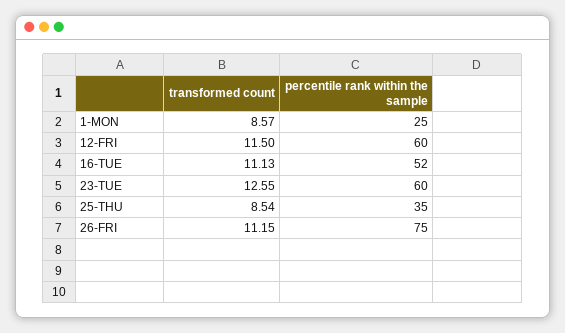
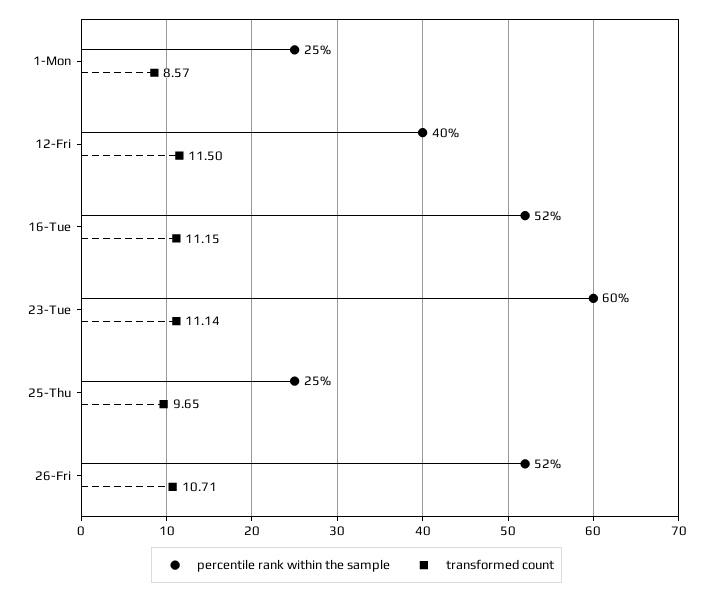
percentile rank within the sample, 12-FRI: 60 -> 40
transformed count, 16-TUE: 11.13 -> 11.15
transformed count, 23-TUE: 12.55 -> 11.14
transformed count, 25-THU: 8.54 -> 9.65
percentile rank within the sample, 25-THU: 35 -> 25
transformed count, 26-FRI: 11.15 -> 10.71
percentile rank within the sample, 26-FRI: 75 -> 52

